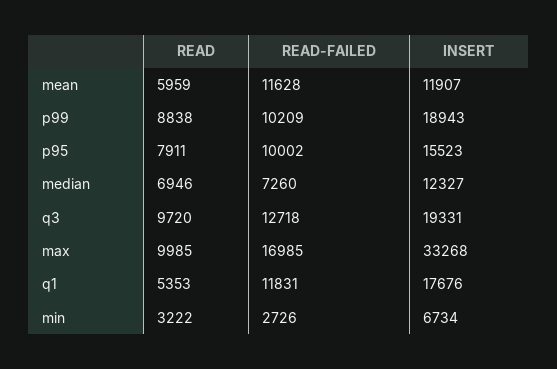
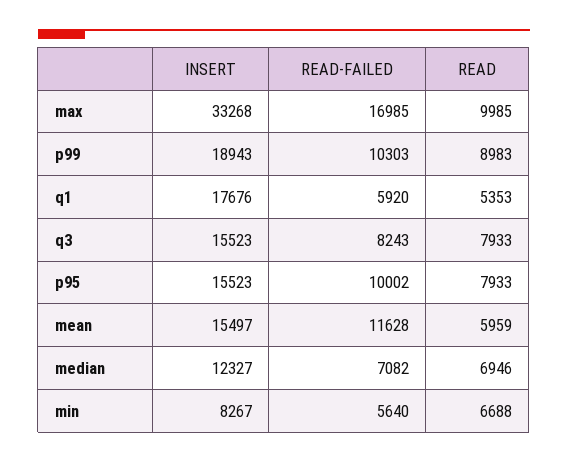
INSERT, mean: 11907 -> 15497
READ, p99: 8838 -> 8983
READ-FAILED, p99: 10209 -> 10303
READ, p95: 7911 -> 7933
READ-FAILED, median: 7260 -> 7082
READ, q3: 9720 -> 7933
READ-FAILED, q3: 12718 -> 8243
INSERT, q3: 19331 -> 15523
READ-FAILED, q1: 11831 -> 5920
READ, min: 3222 -> 6688
READ-FAILED, min: 2726 -> 5640
INSERT, min: 6734 -> 8267

